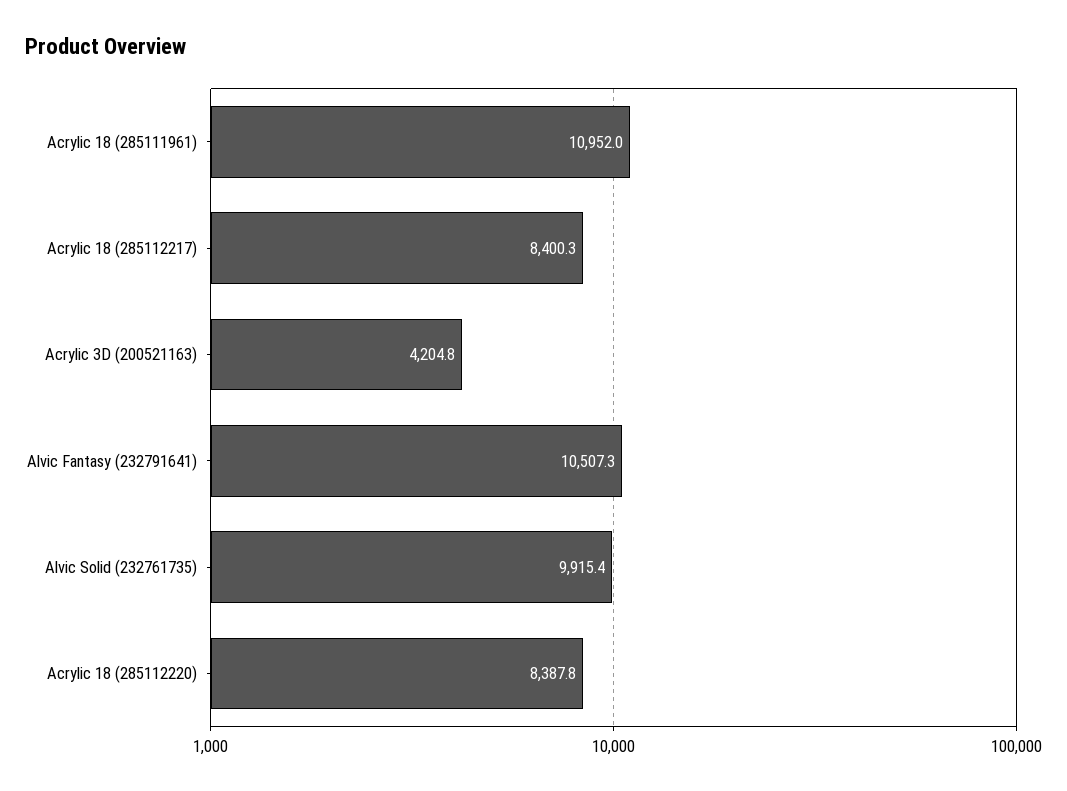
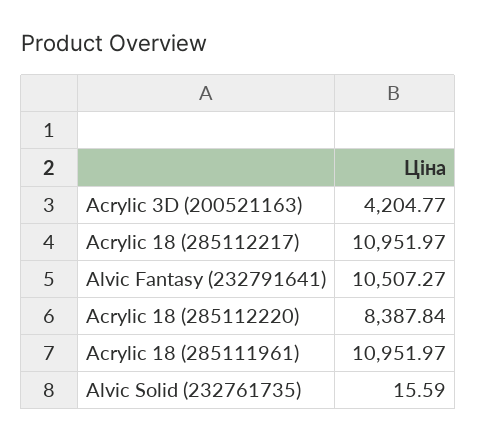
Acrylic 18 (285112217): 8400.3 -> 10951.97
Alvic Solid (232761735): 9915.4 -> 15.59

